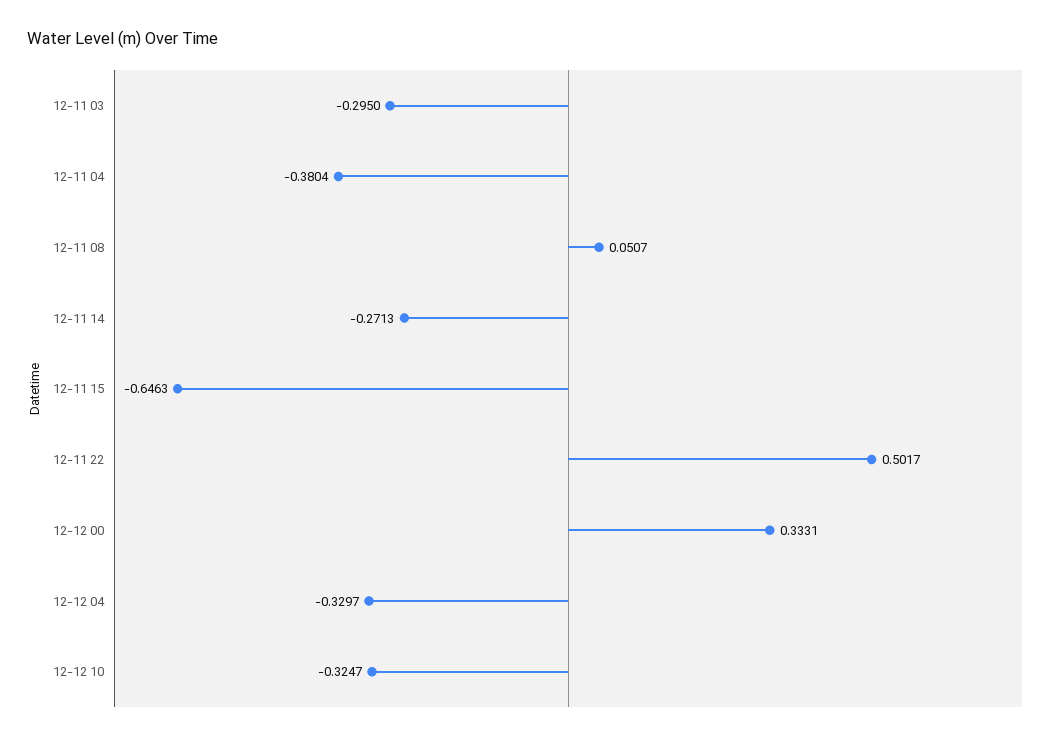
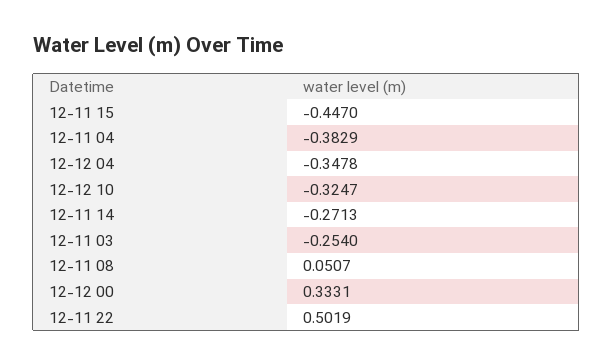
12-11 03: -0.295 -> -0.254
12-11 04: -0.3804 -> -0.3829
12-11 15: -0.6463 -> -0.447
12-11 22: 0.5017 -> 0.5019
12-12 04: -0.3297 -> -0.3478

